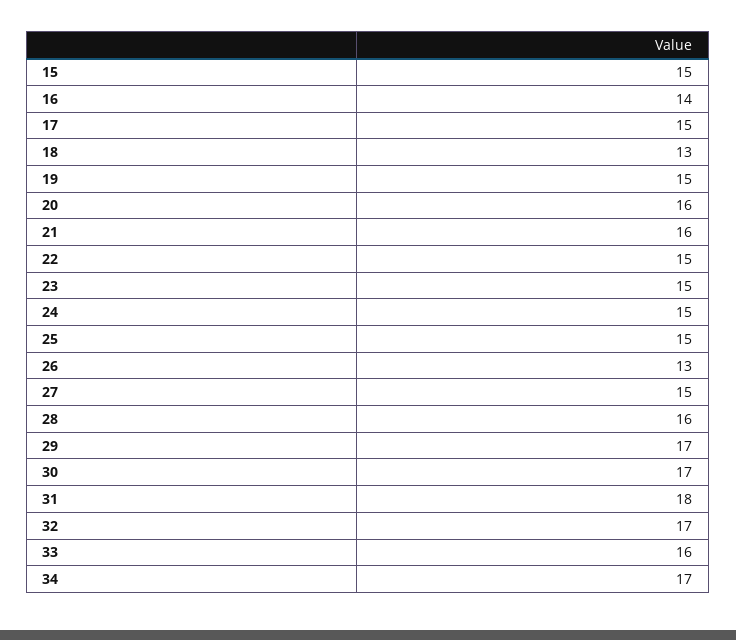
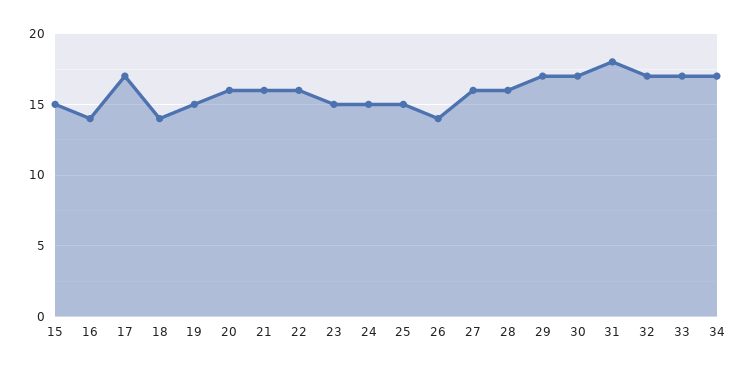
17: 15 -> 17
18: 13 -> 14
22: 15 -> 16
26: 13 -> 14
27: 15 -> 16
33: 16 -> 17

